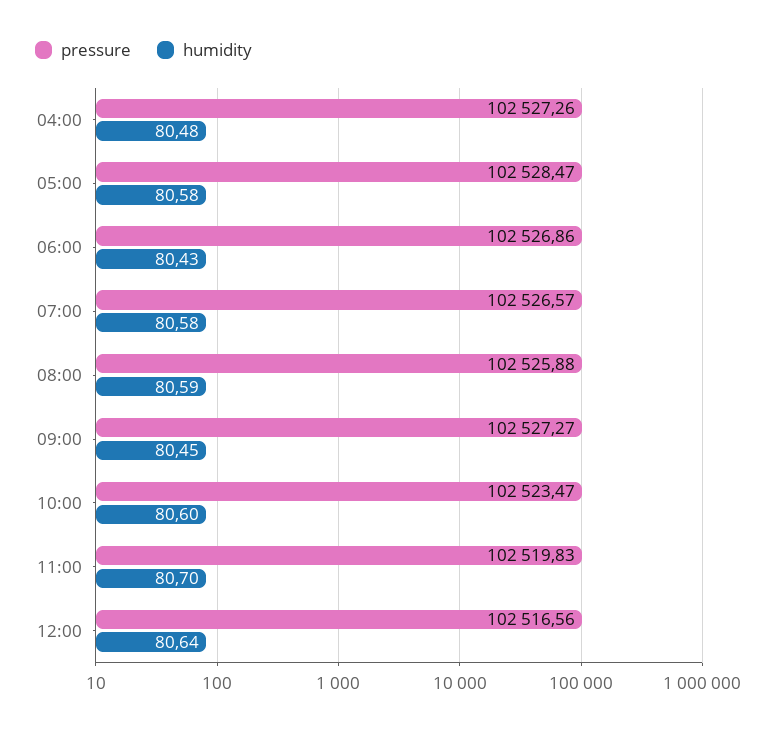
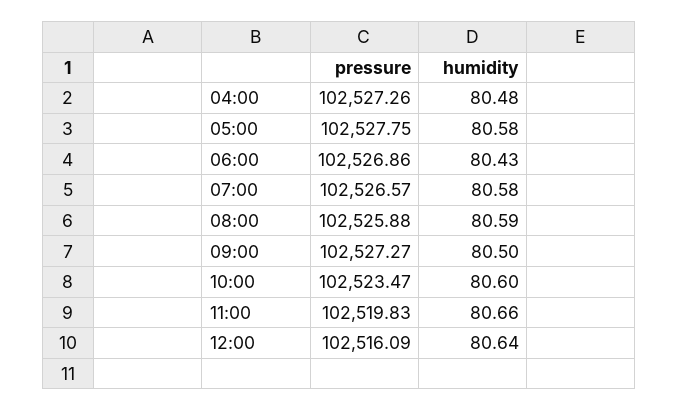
pressure, 05:00: 102528.47 -> 102527.75
humidity, 09:00: 80.45 -> 80.5
humidity, 11:00: 80.7 -> 80.66
pressure, 12:00: 102516.56 -> 102516.09

